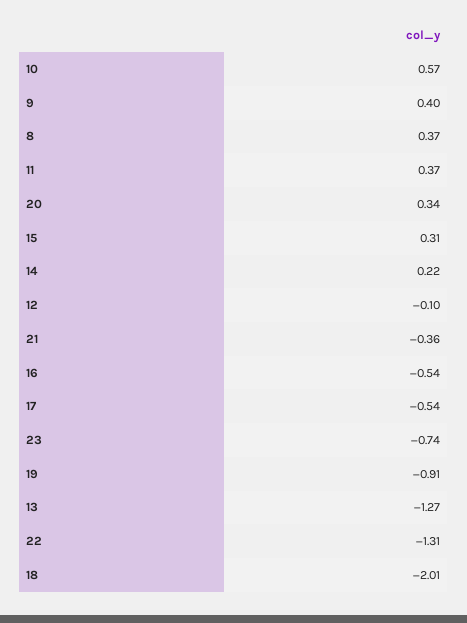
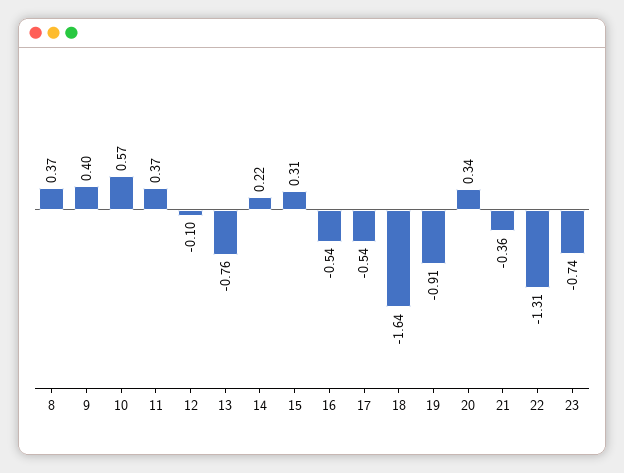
13: -1.27 -> -0.76
18: -2.01 -> -1.64

